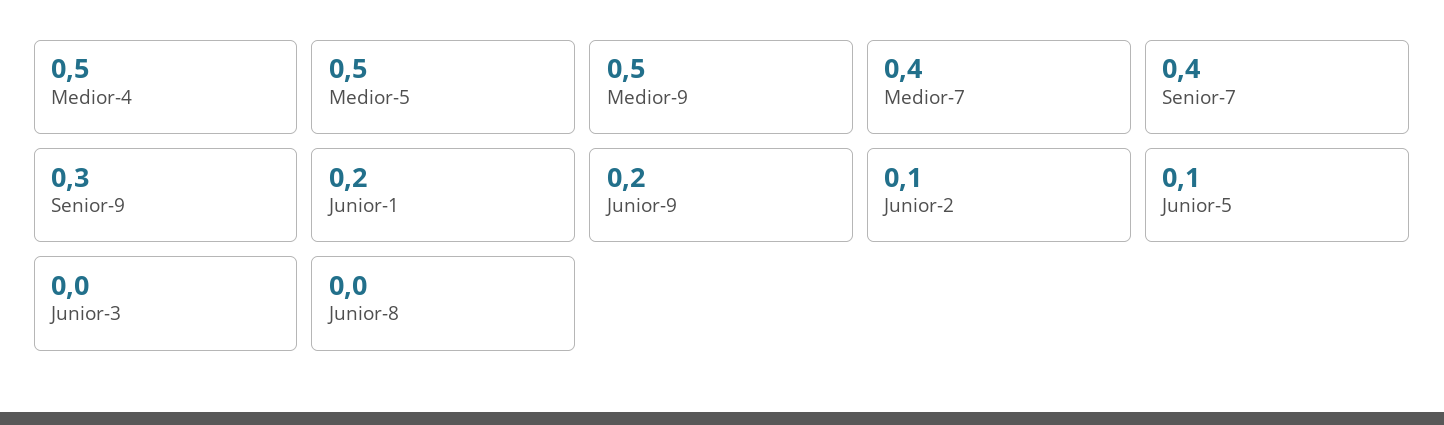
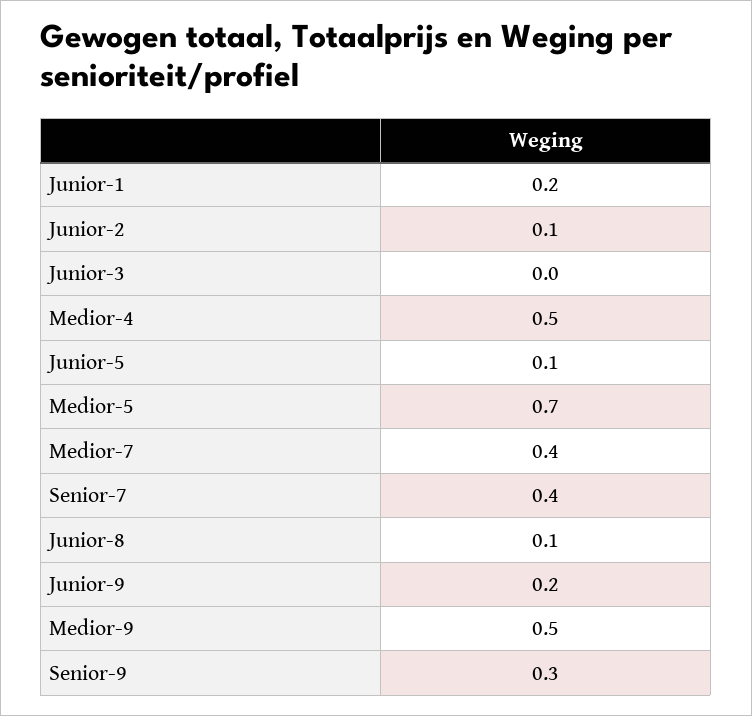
Medior-5: 0.5 -> 0.7
Junior-8: 0 -> 0.1

